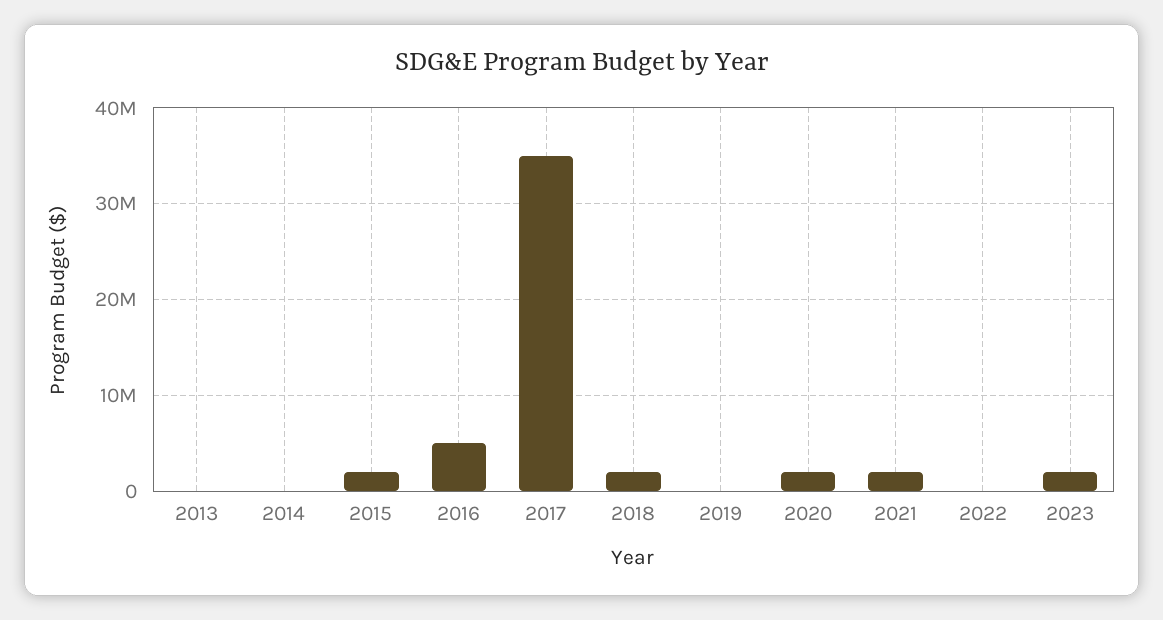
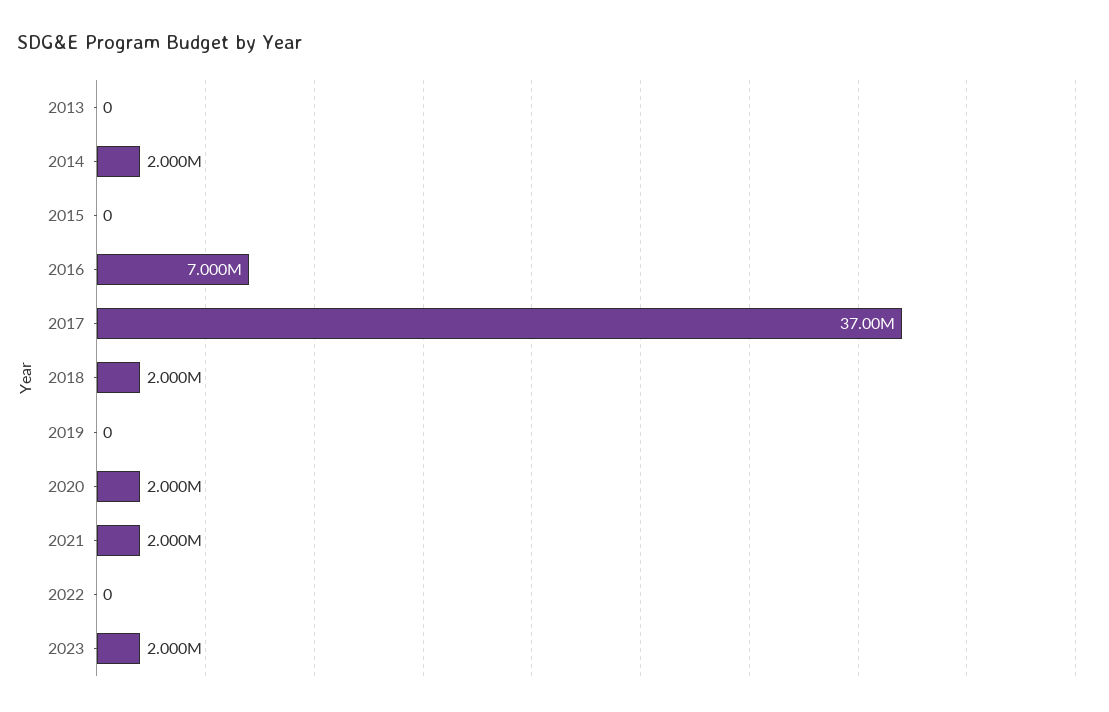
2014: 0 -> 2000000
2015: 2000000 -> 0
2016: 5000000 -> 7000000
2017: 35000000 -> 37000000

